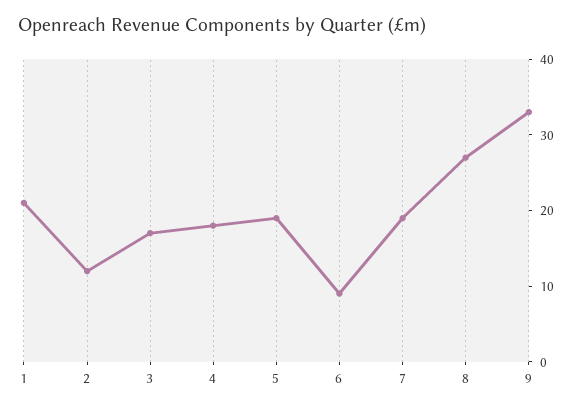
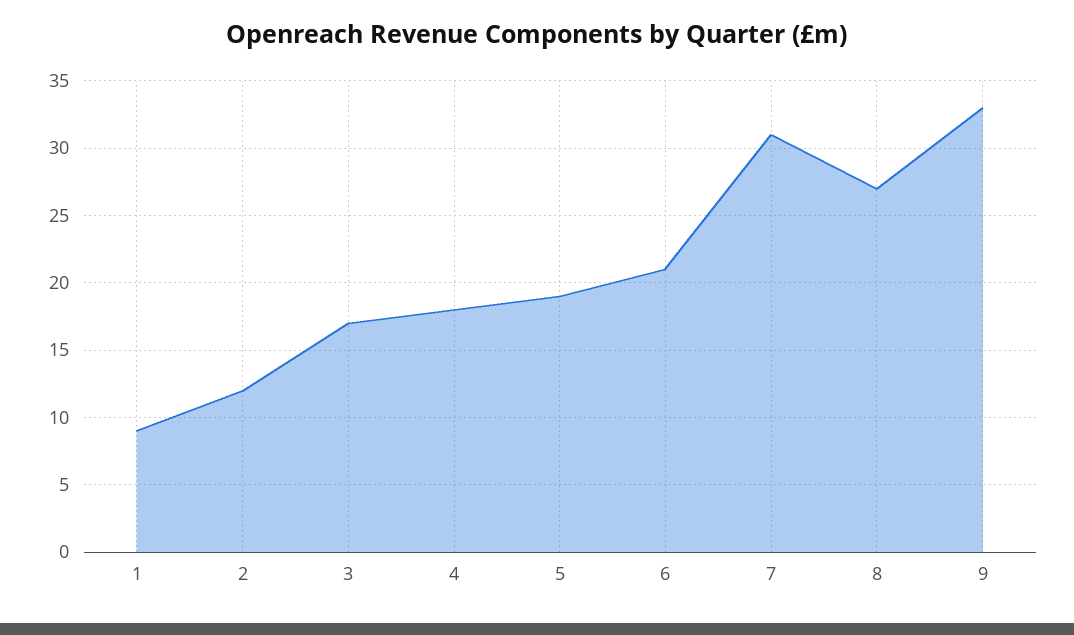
1: 20 -> 9
6: 10 -> 21
7: 20 -> 31

